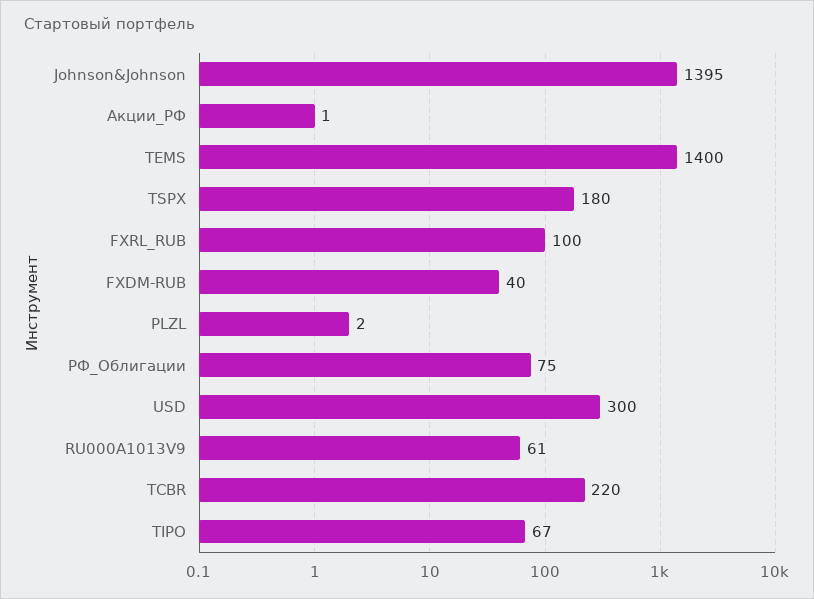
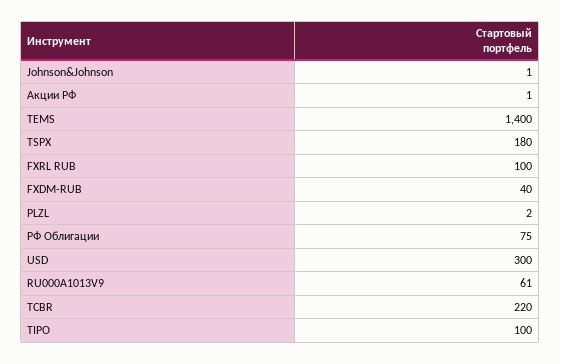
Johnson&Johnson: 1395 -> 1
TIPO: 67 -> 100

